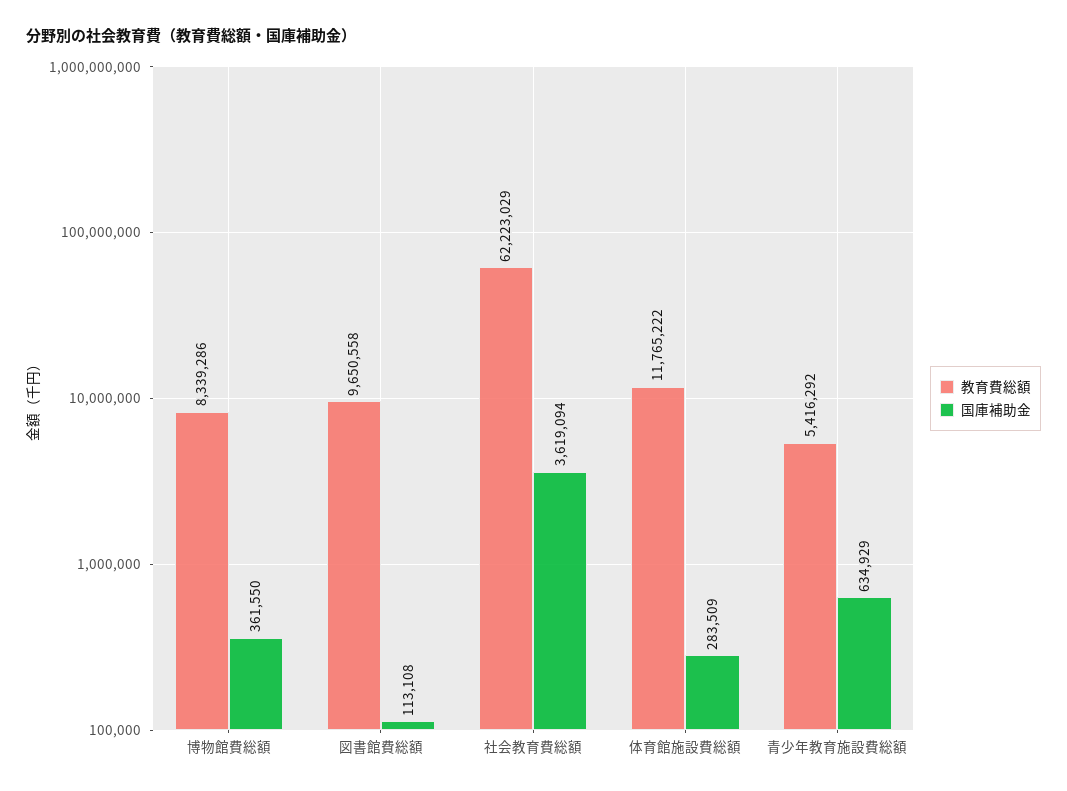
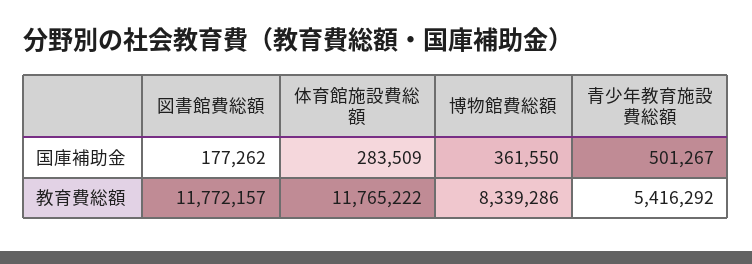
教育費総額, 図書館費総額: 9650558 -> 11772157
国庫補助金, 図書館費総額: 113108 -> 177262
教育費総額, 社会教育費総額: 62223029 -> none
国庫補助金, 社会教育費総額: 3619094 -> none
国庫補助金, 青少年教育施設費総額: 634929 -> 501267

